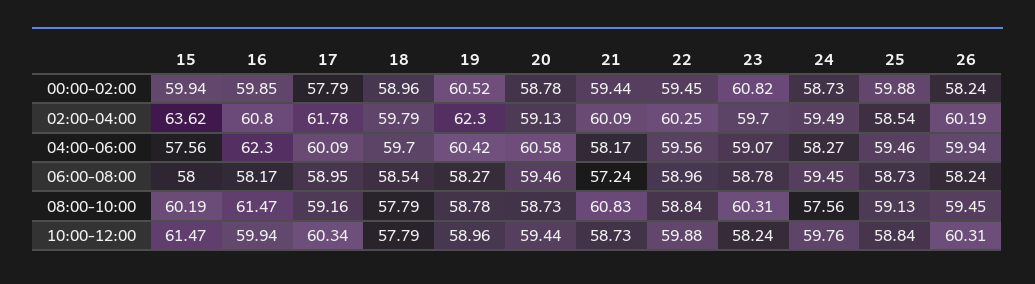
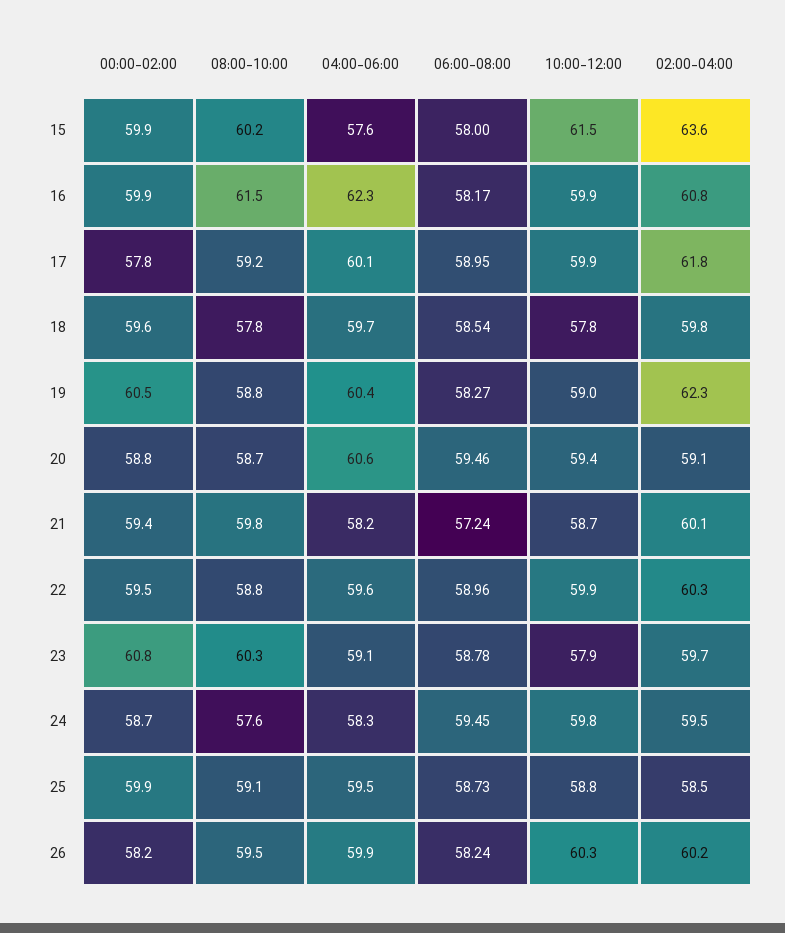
18, 00:00-02:00: 58.96 -> 59.6
21, 08:00-10:00: 60.83 -> 59.8
17, 10:00-12:00: 60.34 -> 59.9
23, 10:00-12:00: 58.24 -> 57.9

